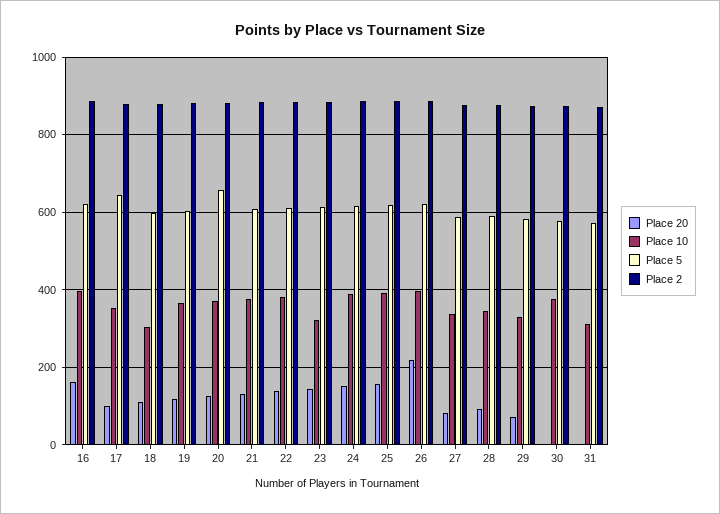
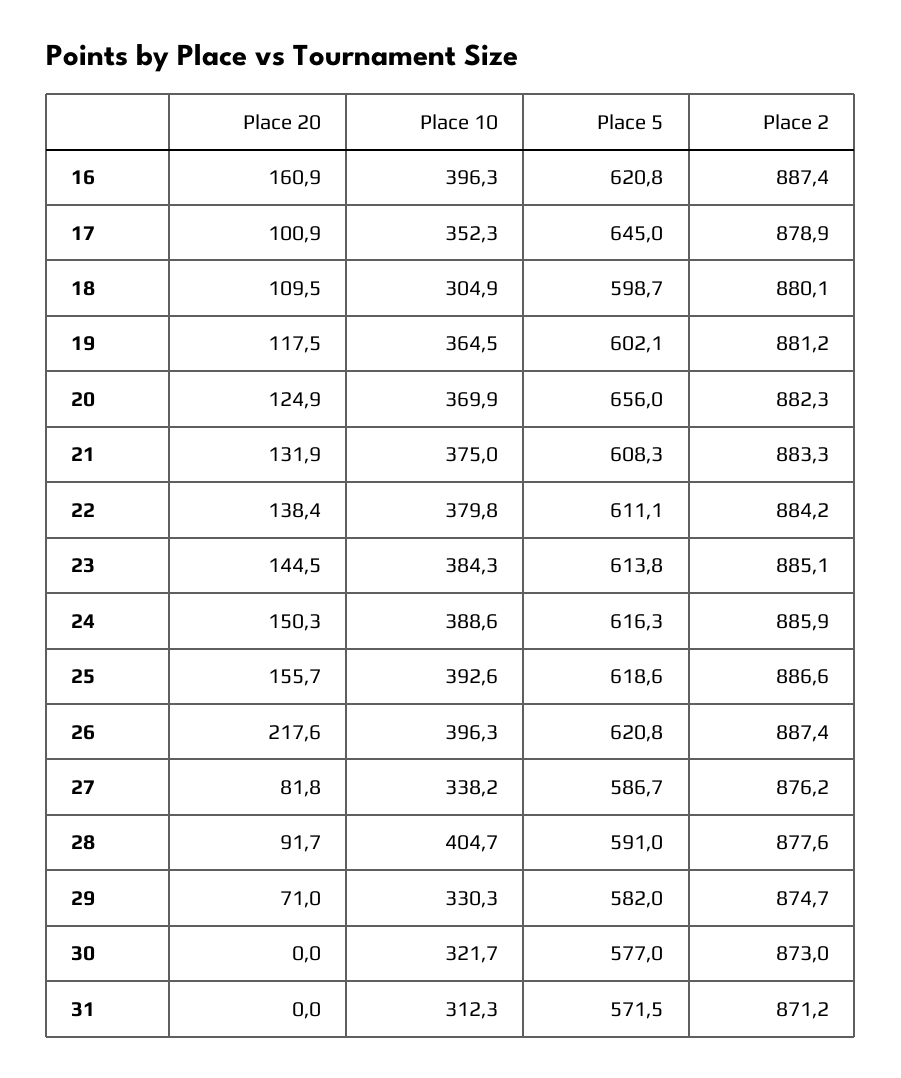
Place 10, 23: 320 -> 384.3
Place 10, 28: 340 -> 404.7
Place 10, 30: 380 -> 321.7

